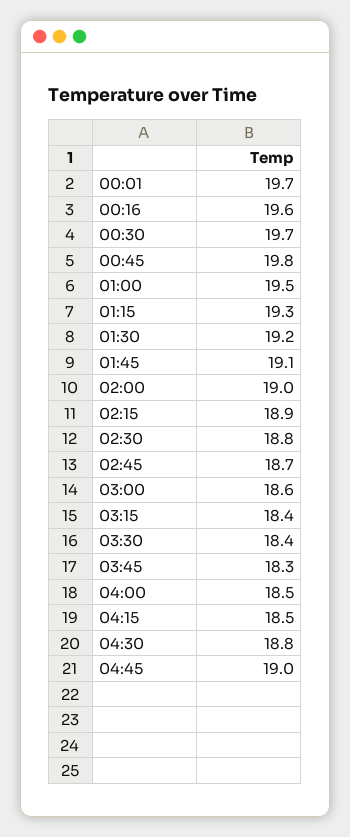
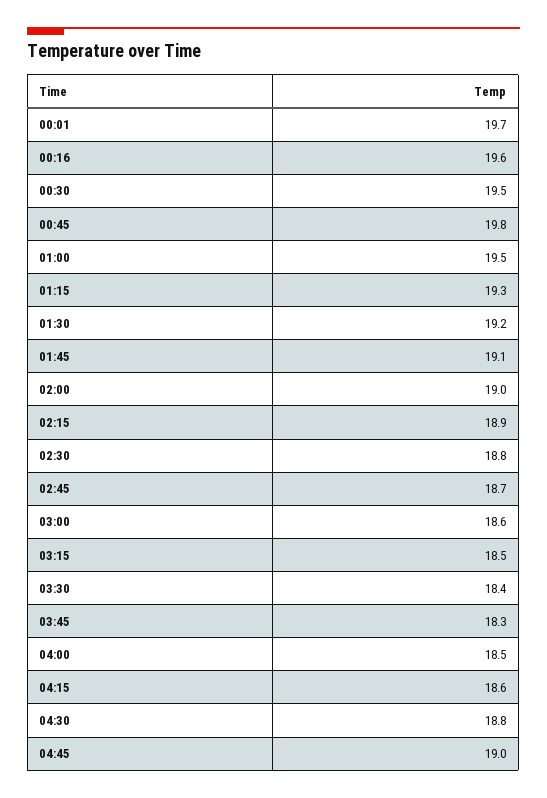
00:30: 19.7 -> 19.5
03:15: 18.4 -> 18.5
04:15: 18.5 -> 18.6

